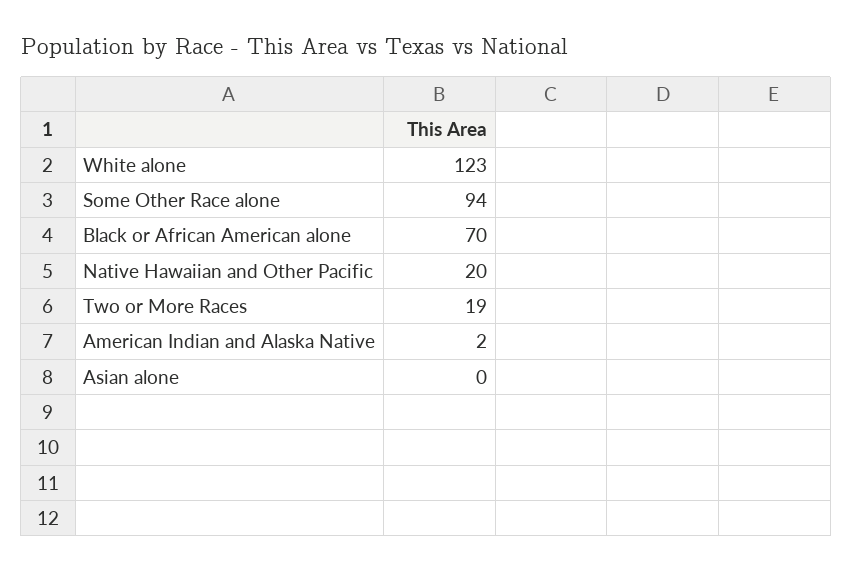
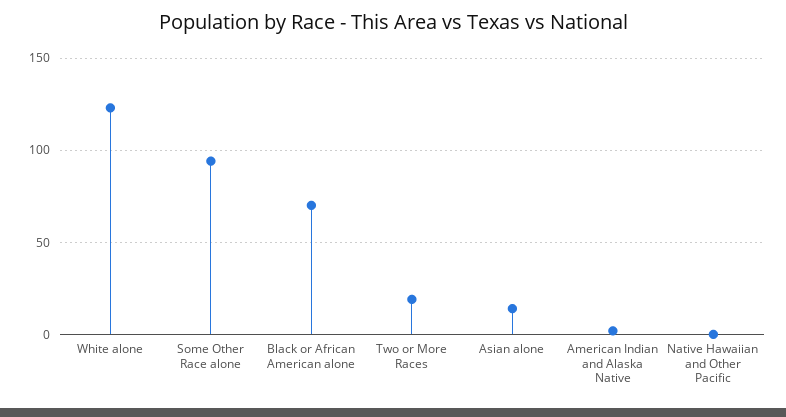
Native Hawaiian and Other Pacific: 20 -> 0
Asian alone: 0 -> 15

